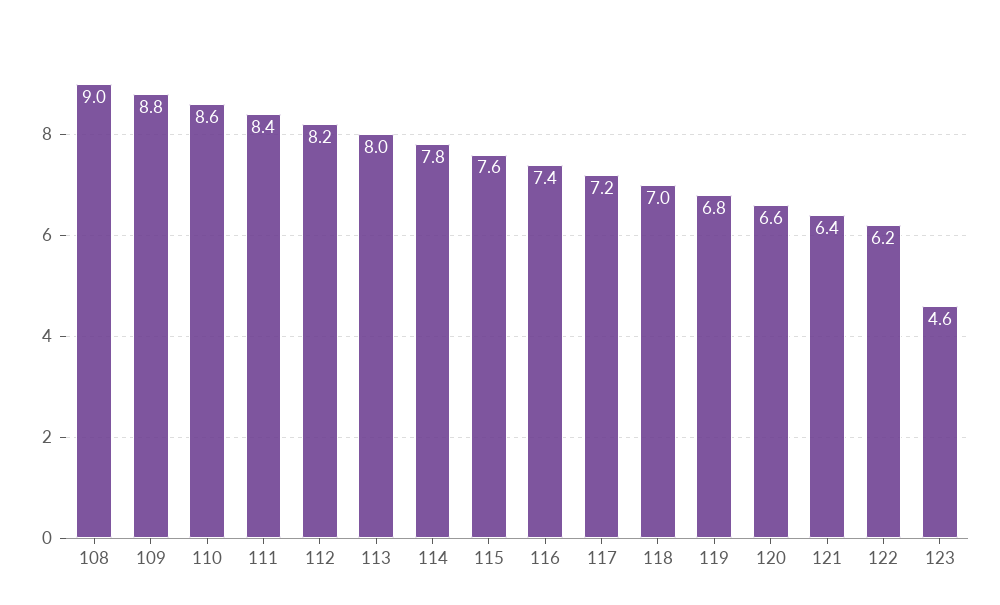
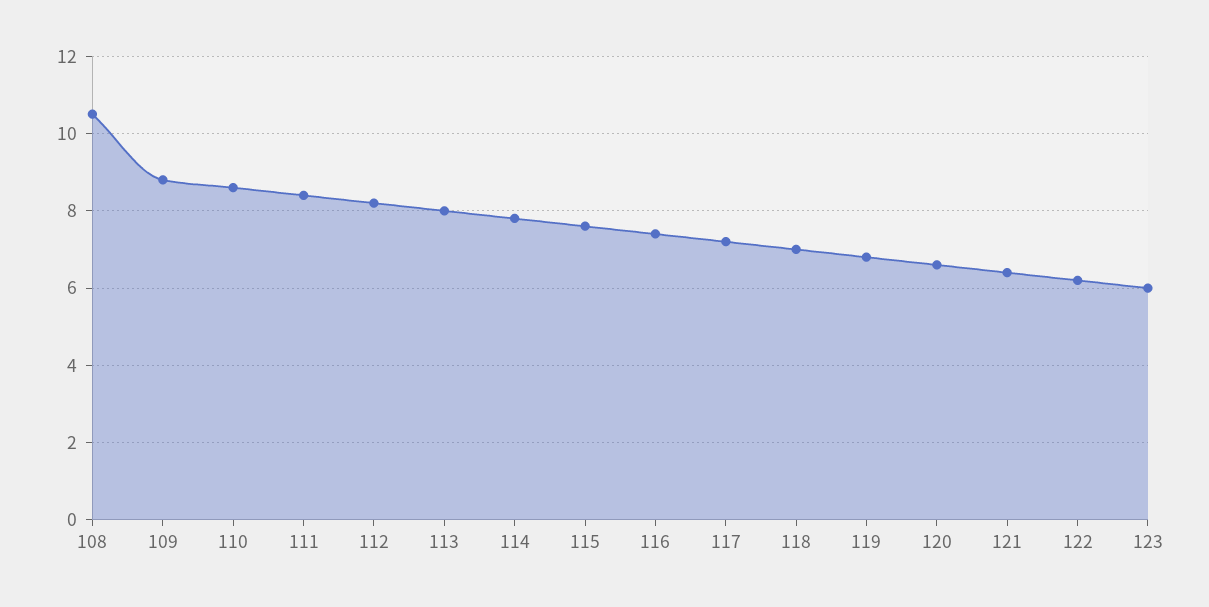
108: 9 -> 10.5
123: 4.6 -> 6

